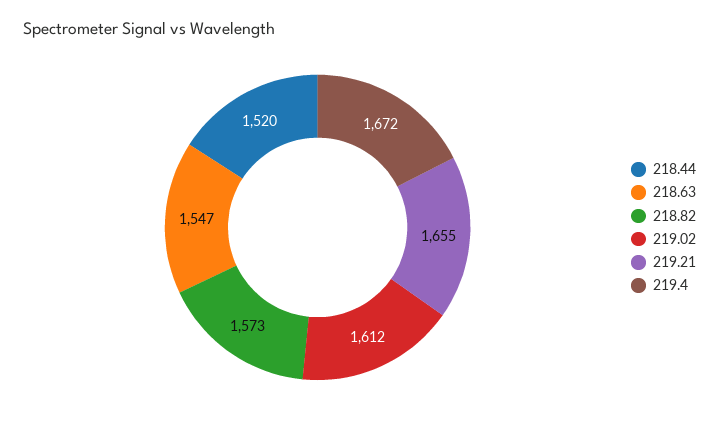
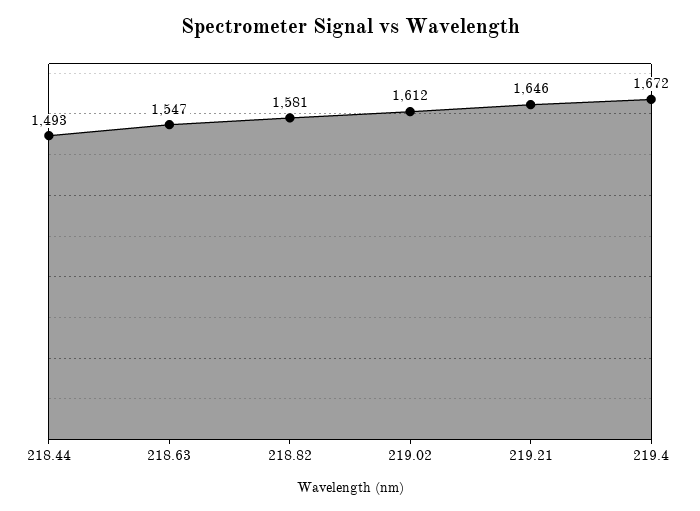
218.44: 1520 -> 1493
218.82: 1573 -> 1581
219.21: 1655 -> 1646

